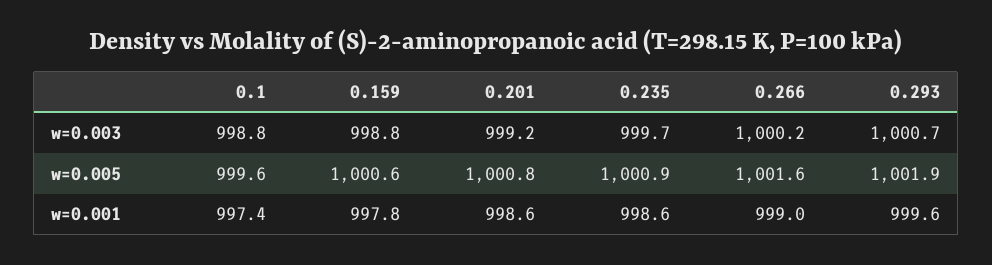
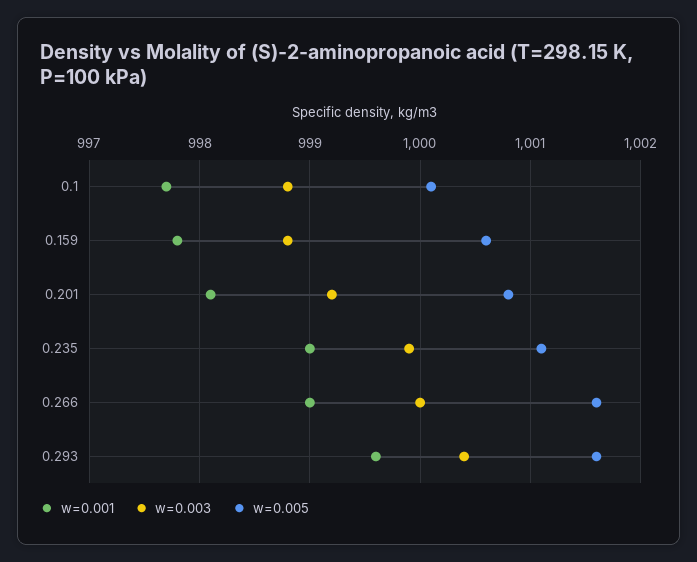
w=0.003, 0.235: 999.7 -> 999.9
w=0.003, 0.266: 1000.2 -> 1000
w=0.003, 0.293: 1000.7 -> 1000.4
w=0.005, 0.1: 999.6 -> 1000.1
w=0.005, 0.235: 1000.9 -> 1001.1
w=0.005, 0.293: 1001.9 -> 1001.6
w=0.001, 0.1: 997.4 -> 997.7
w=0.001, 0.201: 998.6 -> 998.1
w=0.001, 0.235: 998.6 -> 999

